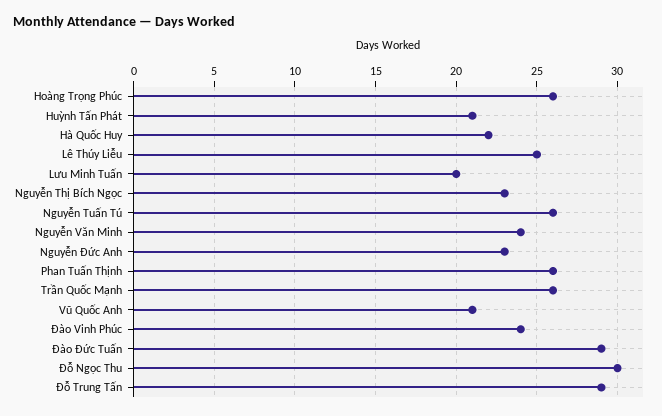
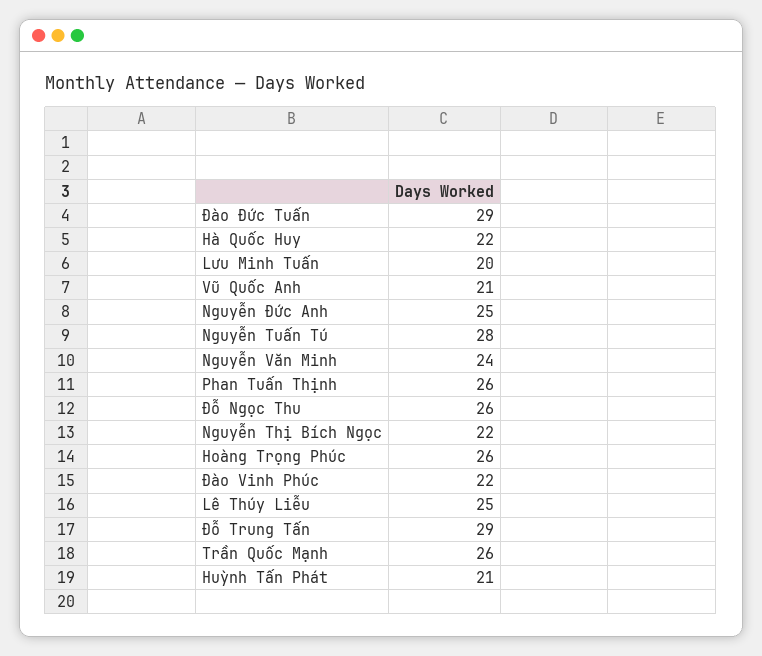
Nguyễn Thị Bích Ngọc: 23 -> 22
Nguyễn Tuấn Tú: 26 -> 28
Nguyễn Đức Anh: 23 -> 25
Đào Vinh Phúc: 24 -> 22
Đỗ Ngọc Thu: 30 -> 26

